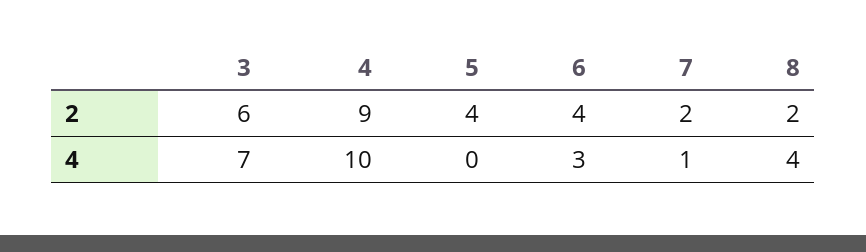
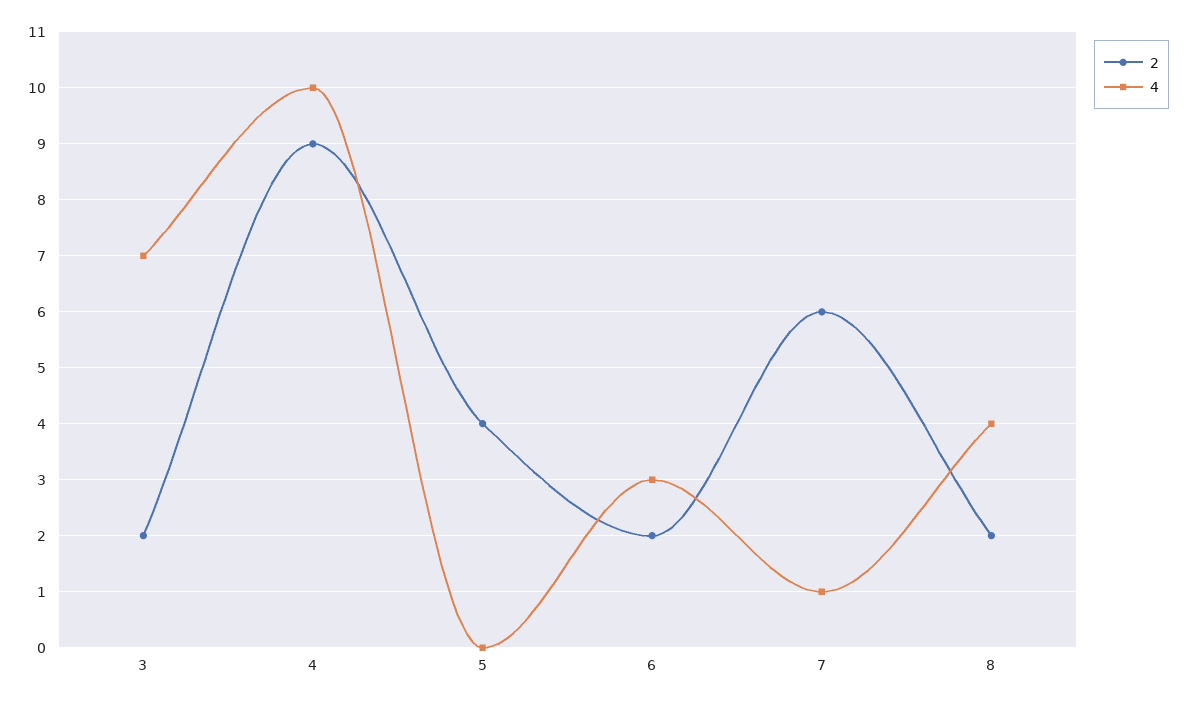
2, 3: 6 -> 2
2, 6: 4 -> 2
2, 7: 2 -> 6

